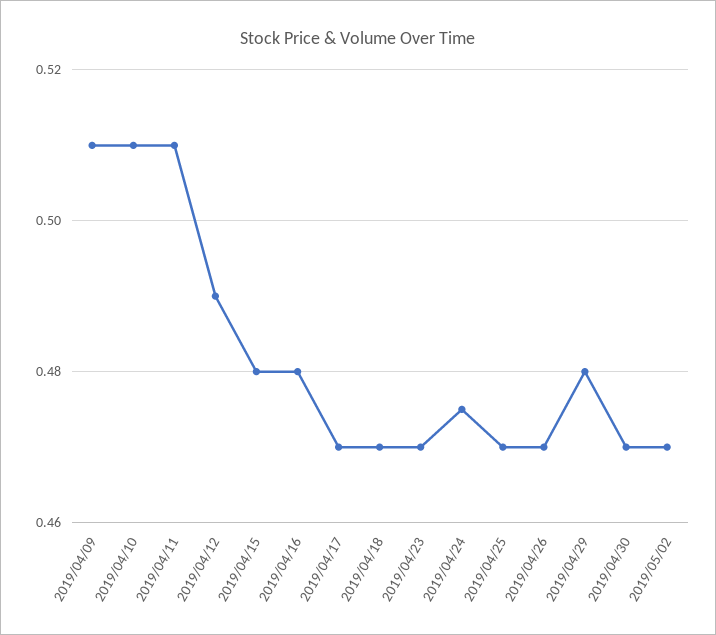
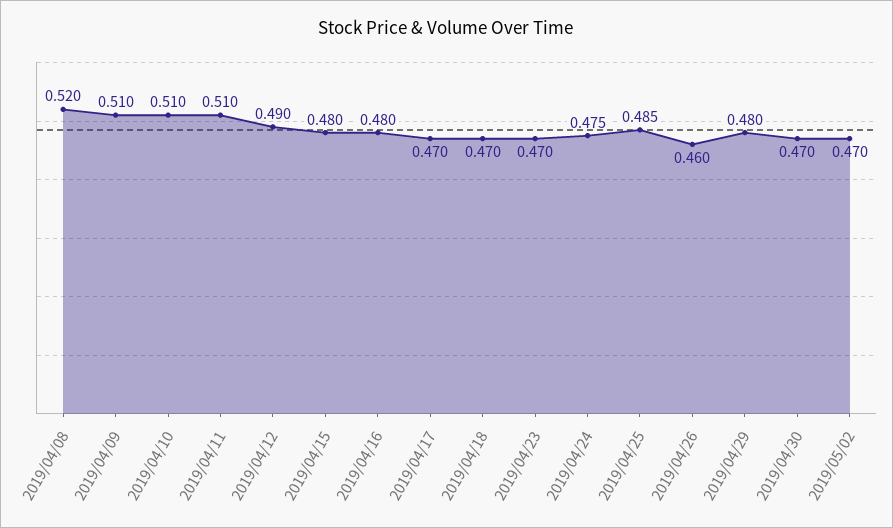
2019/04/25: 0.47 -> 0.485
2019/04/26: 0.47 -> 0.46
2019/04/08: none -> 0.52

